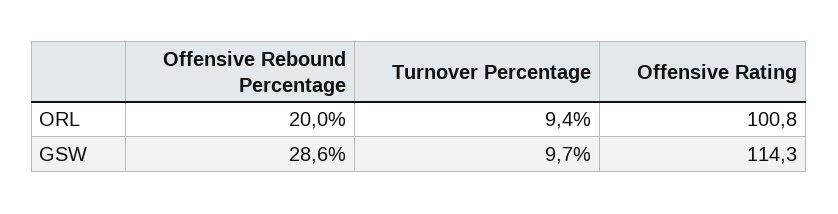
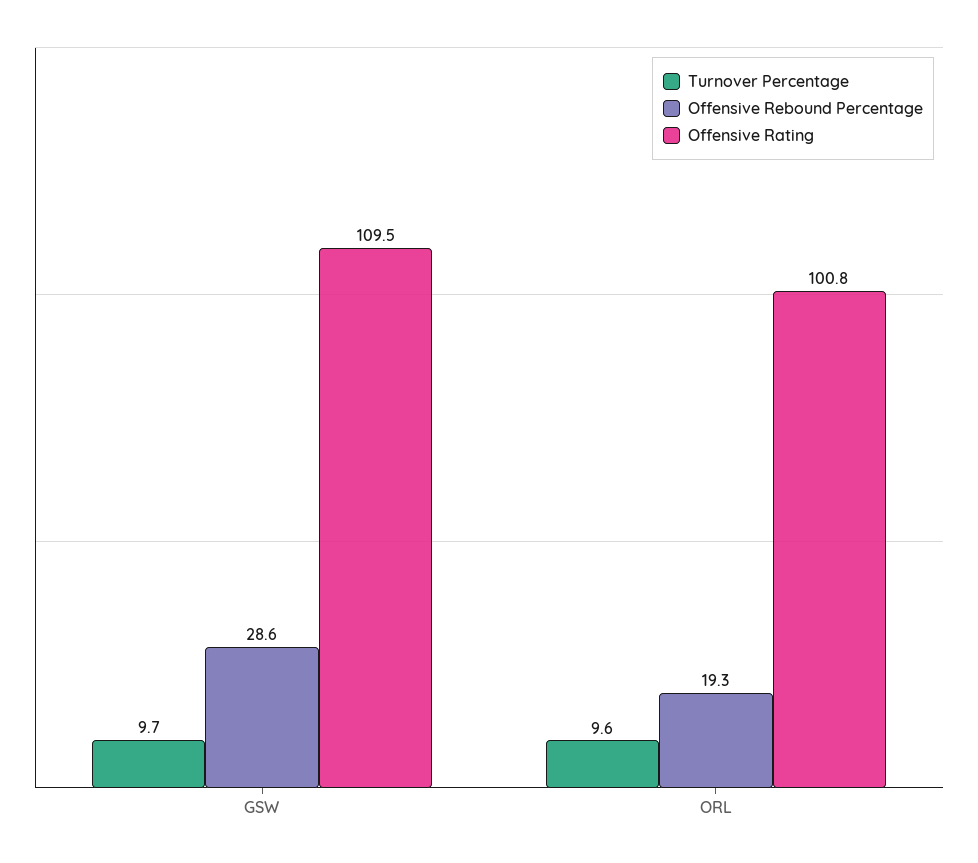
Offensive Rebound Percentage, ORL: 20 -> 19.3
Turnover Percentage, ORL: 9.4 -> 9.6
Offensive Rating, GSW: 114.3 -> 109.5

